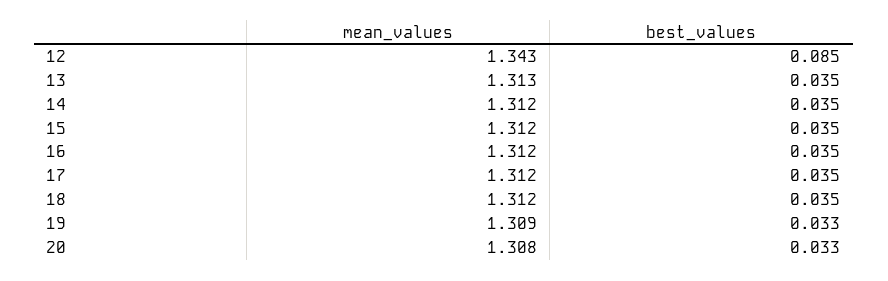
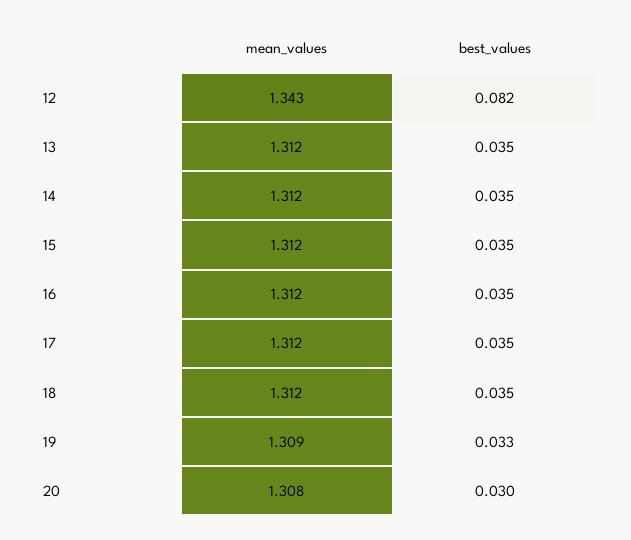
best_values, 12: 0.085 -> 0.082
mean_values, 13: 1.313 -> 1.312
best_values, 20: 0.033 -> 0.03

